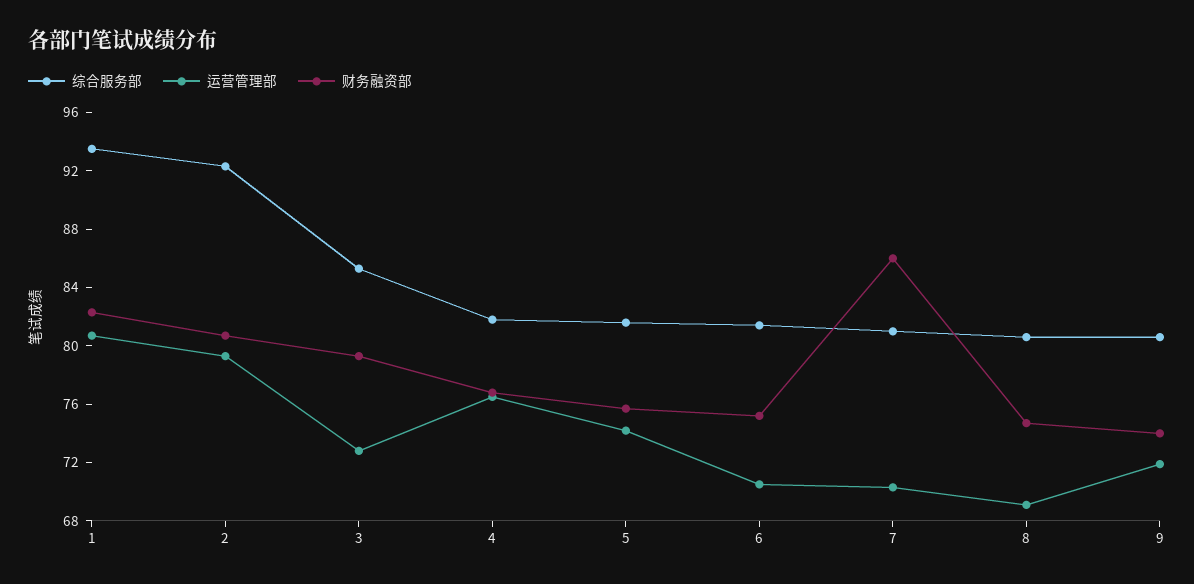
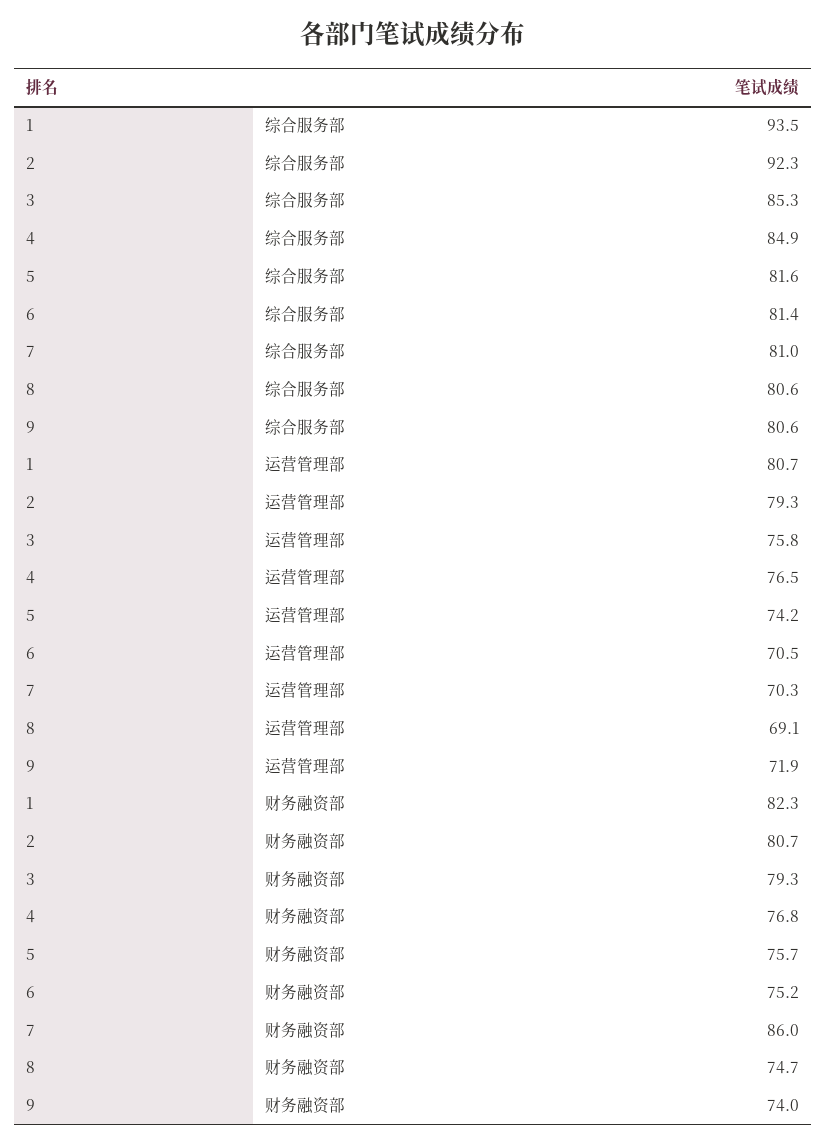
运营管理部, 3: 73 -> 75.8
综合服务部, 4: 82 -> 84.9

